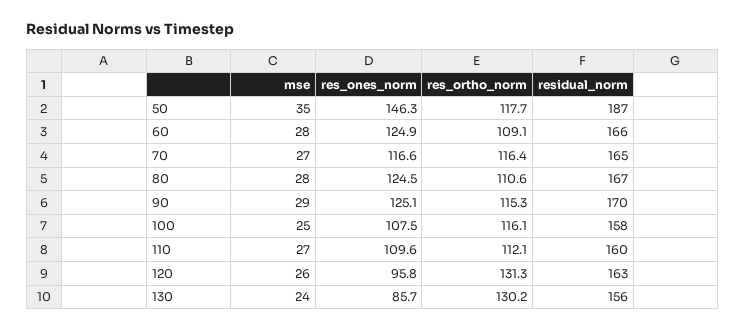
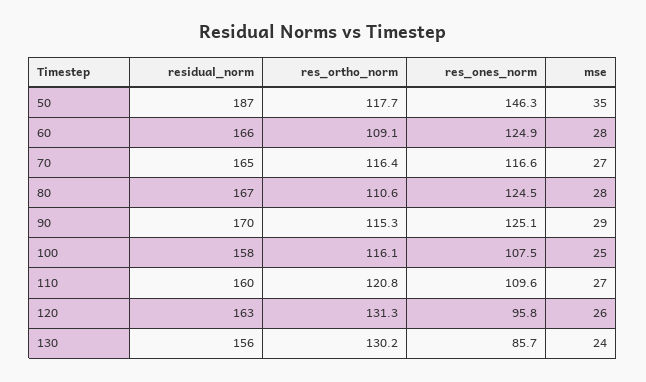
res_ortho_norm, 110: 112.1 -> 120.8

